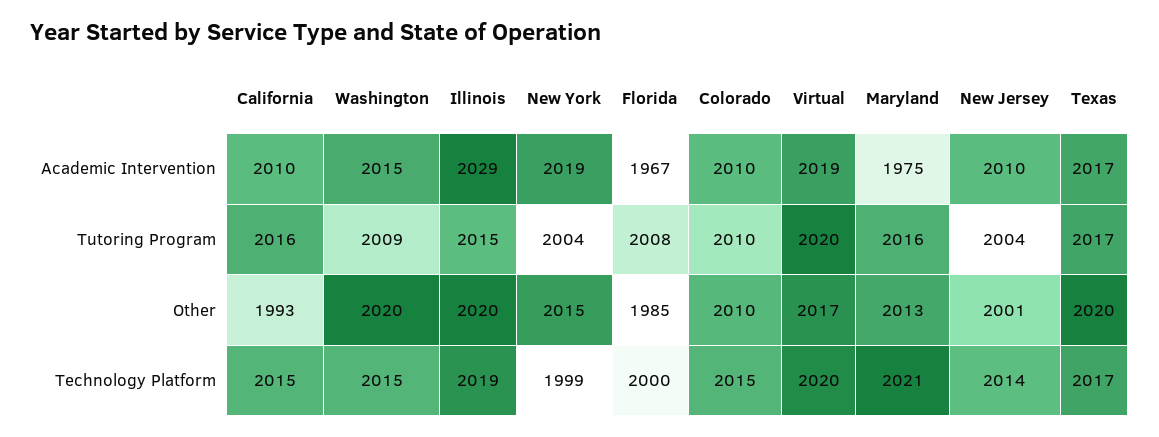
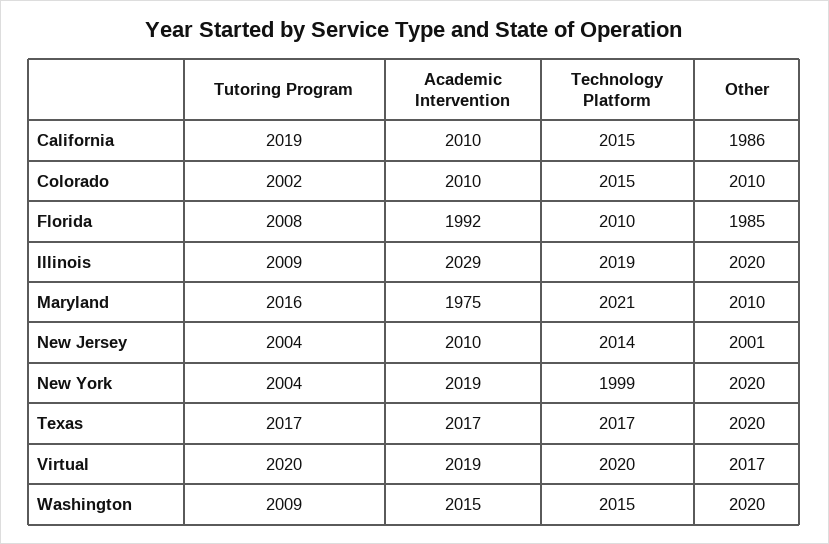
Florida, Academic Intervention: 1967 -> 1992
California, Tutoring Program: 2016 -> 2019
Illinois, Tutoring Program: 2015 -> 2009
Colorado, Tutoring Program: 2010 -> 2002
California, Other: 1993 -> 1986
New York, Other: 2015 -> 2020
Maryland, Other: 2013 -> 2010
Florida, Technology Platform: 2000 -> 2010

